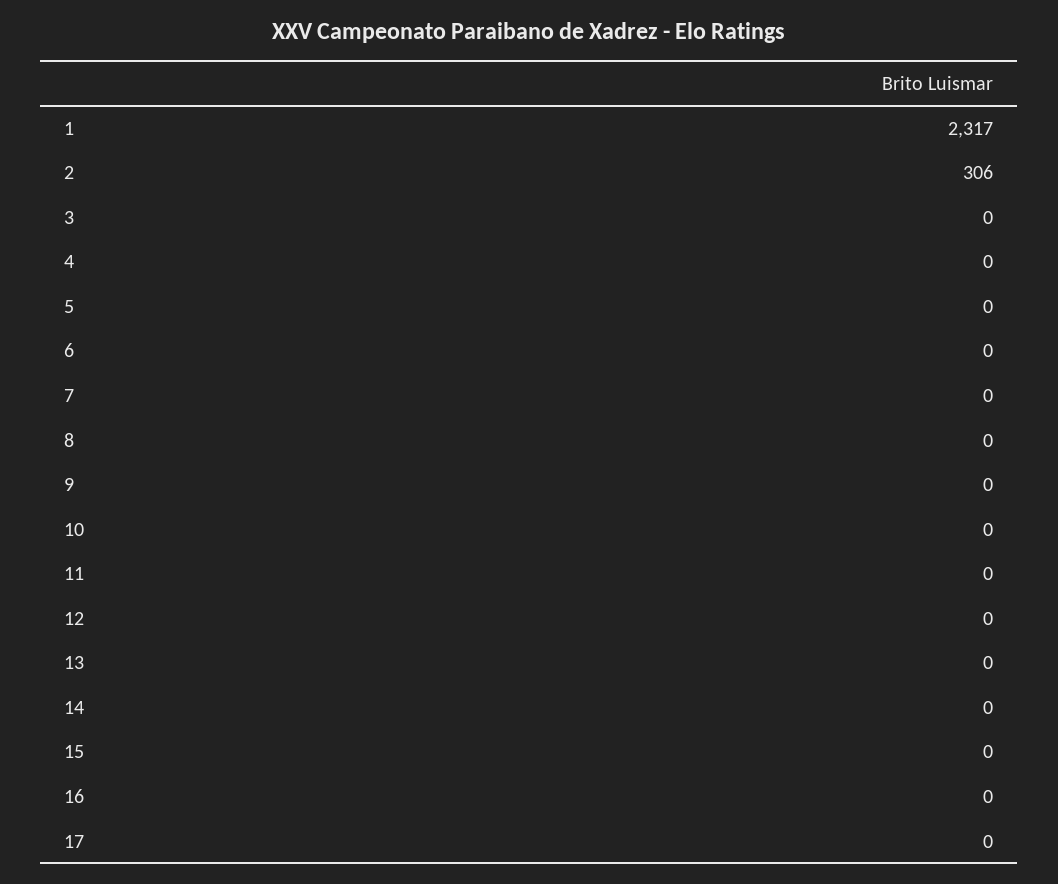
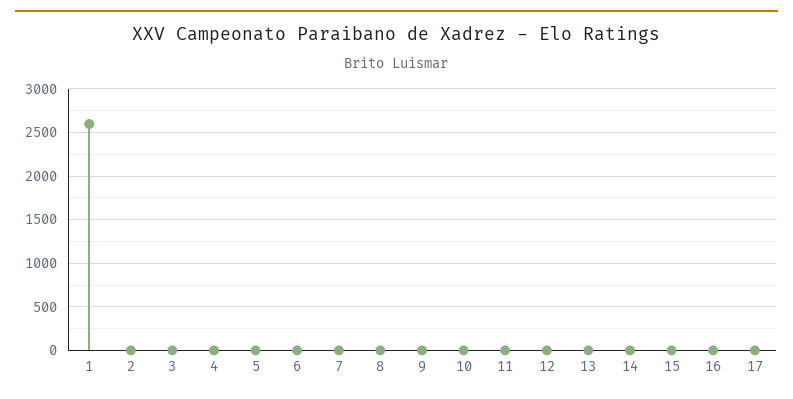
1: 2317 -> 2600
2: 306 -> 0

